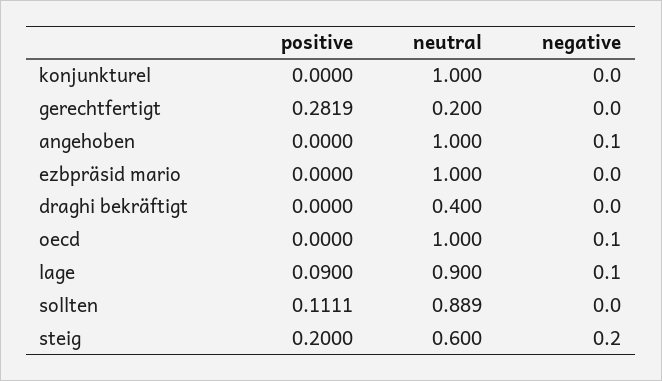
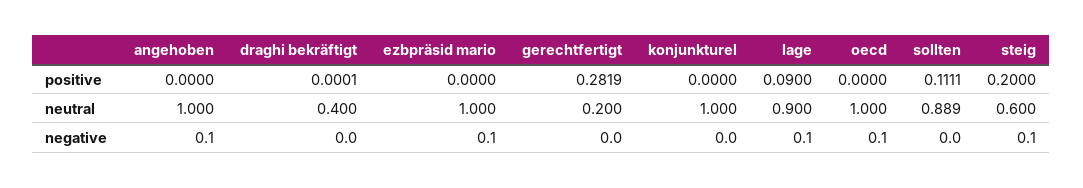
negative, ezbpräsid mario: 0 -> 0.1
positive, draghi bekräftigt: 0 -> 0.0001
negative, steig: 0.2 -> 0.1

